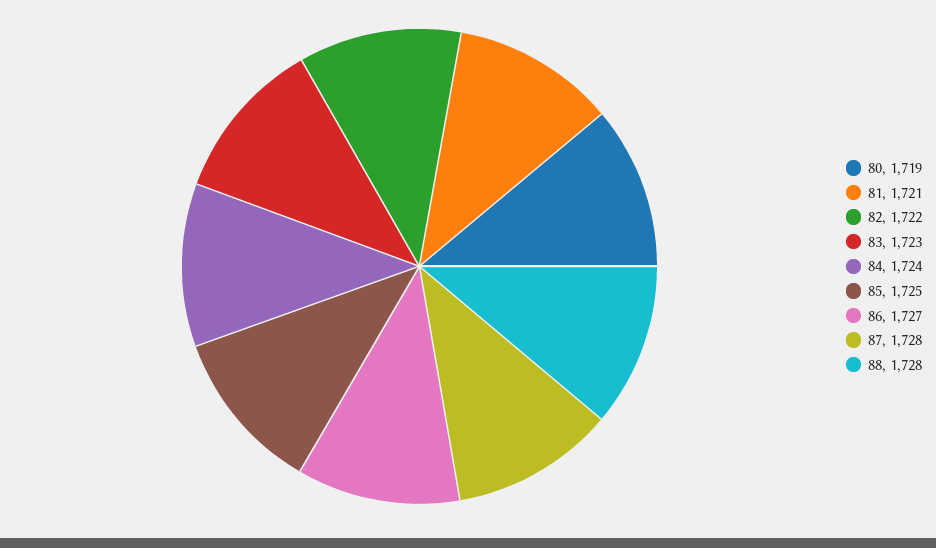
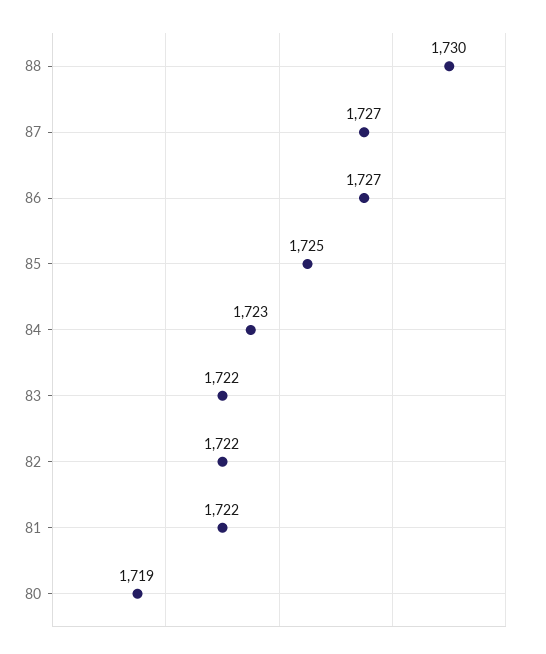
81: 1721 -> 1722
83: 1723 -> 1722
84: 1724 -> 1723
87: 1728 -> 1727
88: 1728 -> 1730

